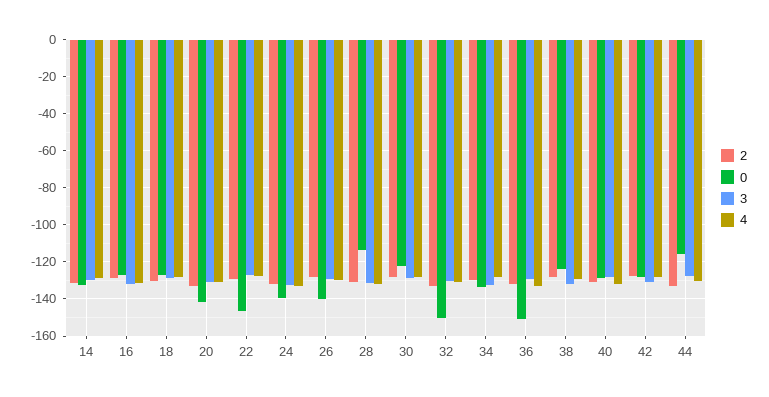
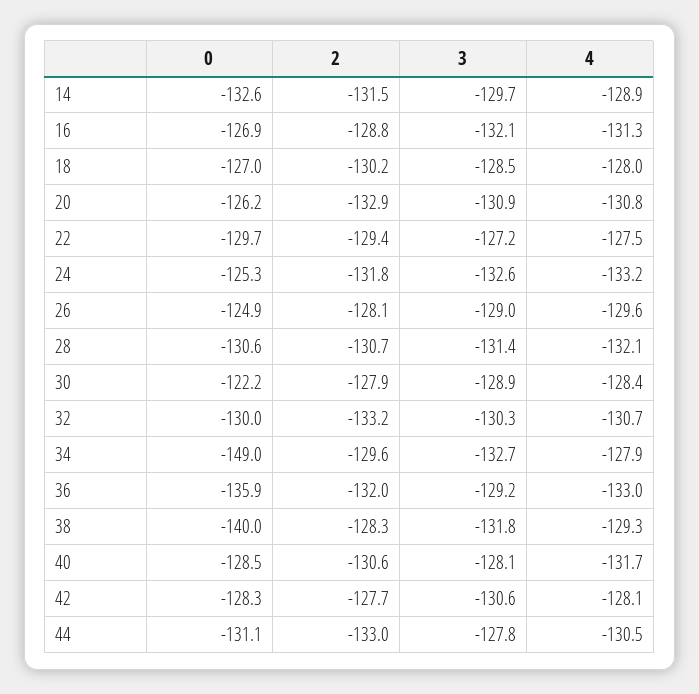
0, 20: -140 -> -126.2
0, 22: -145 -> -129.7
0, 24: -140 -> -125.3
0, 26: -140 -> -124.9
0, 28: -115 -> -130.6
0, 32: -150 -> -130
0, 34: -135 -> -149
0, 36: -150 -> -135.9
0, 38: -125 -> -140
0, 44: -115 -> -131.1

